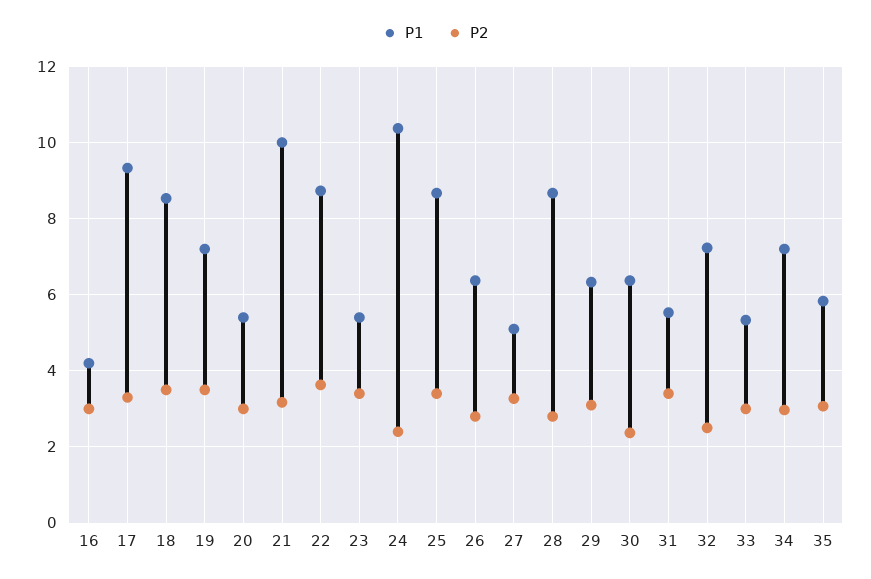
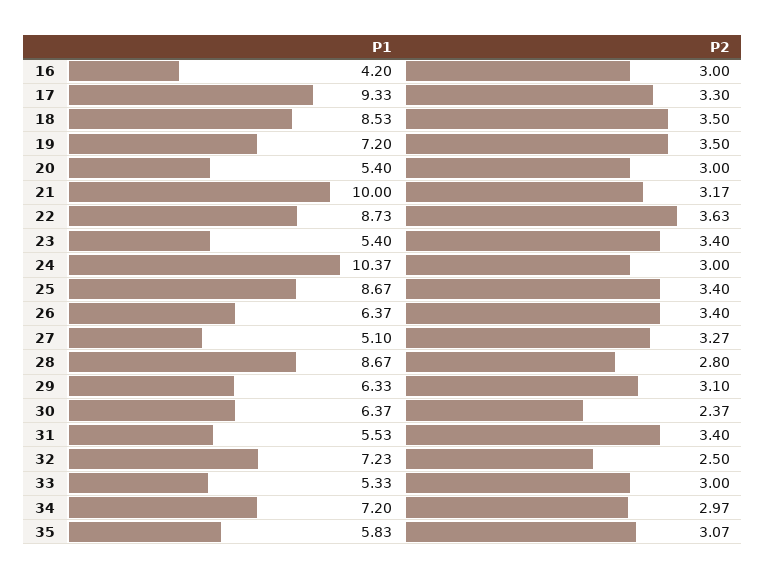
P2, 24: 2.4 -> 3
P2, 26: 2.8 -> 3.4

